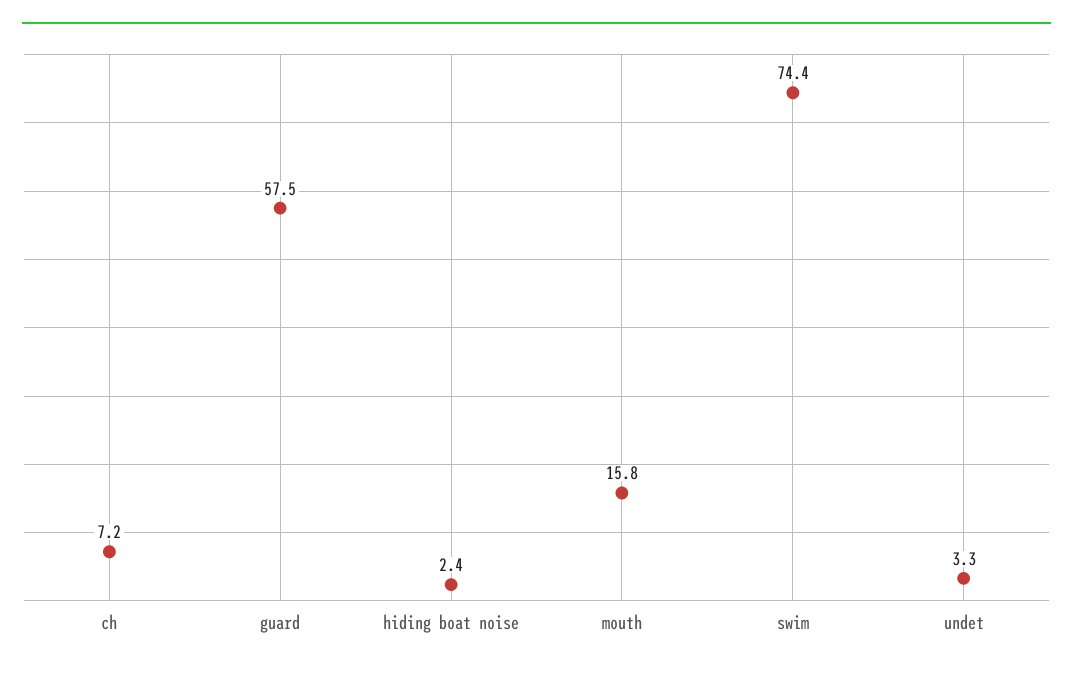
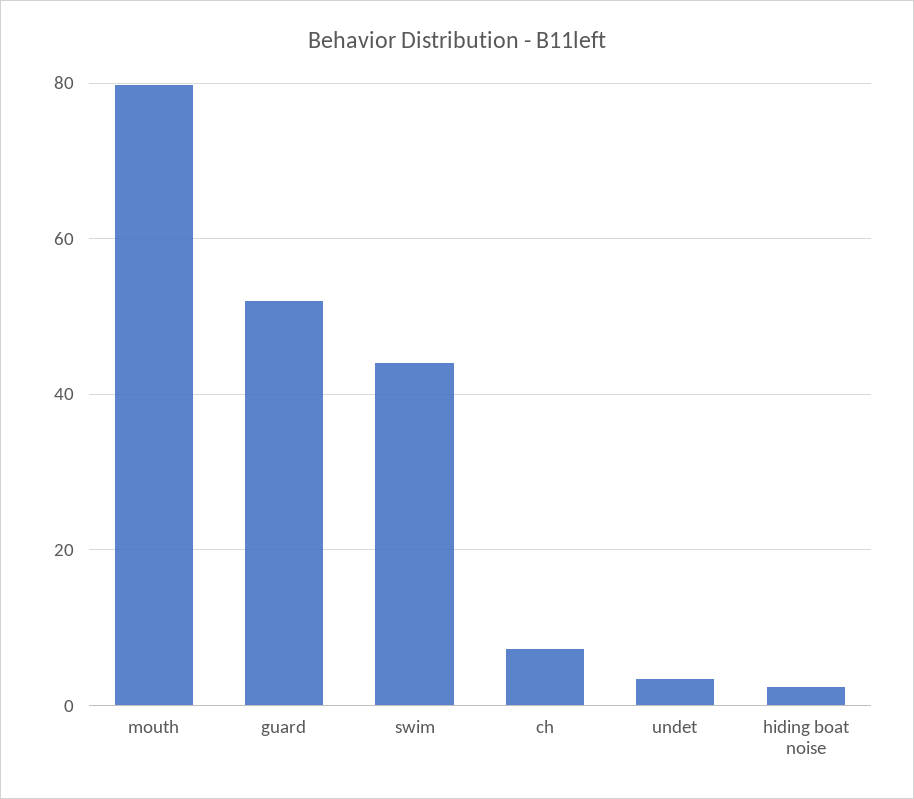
guard: 57.5 -> 52
mouth: 15.8 -> 80
swim: 74.4 -> 44

